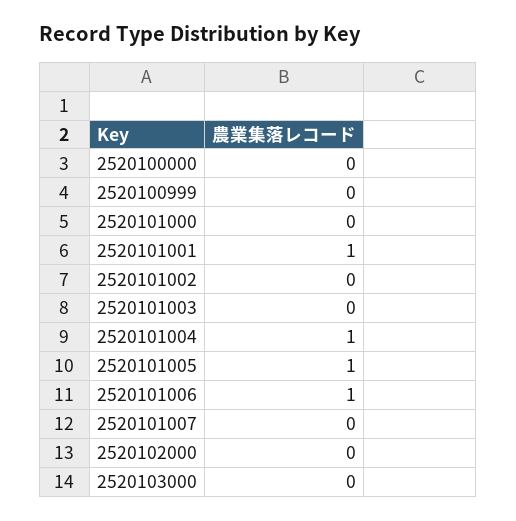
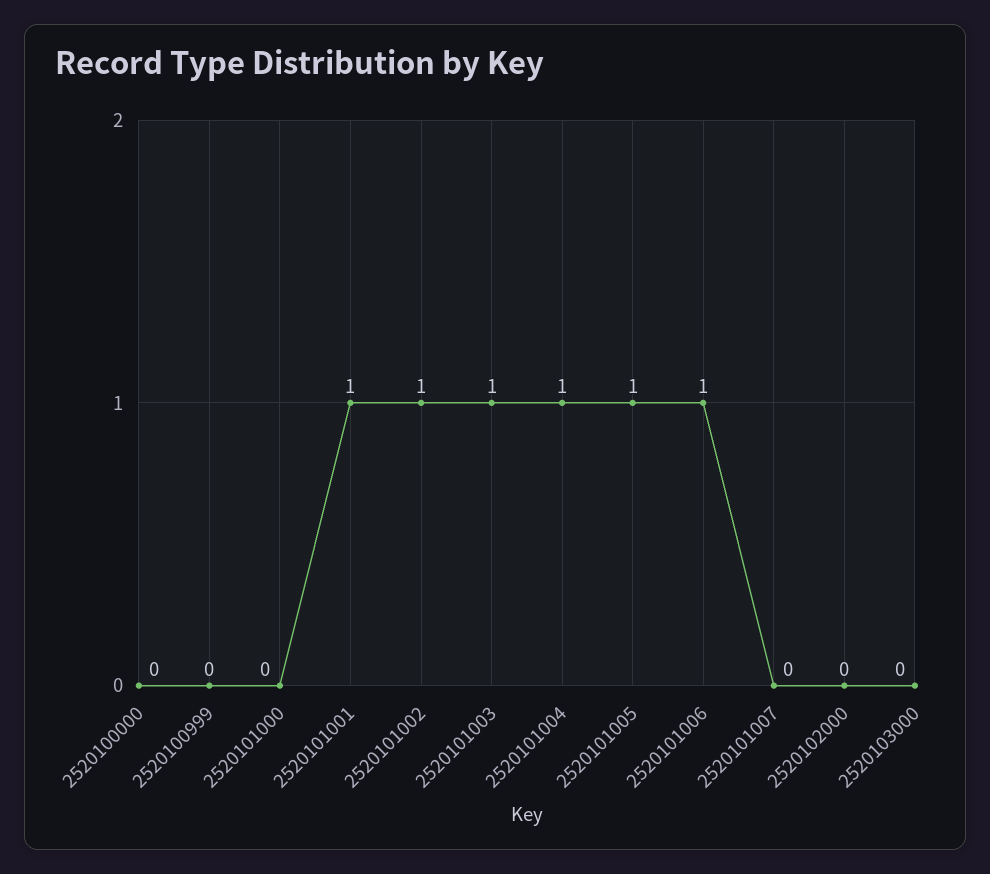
2520101002: 0 -> 1
2520101003: 0 -> 1

